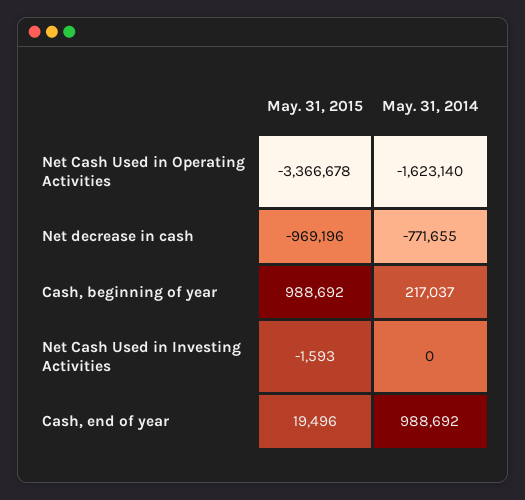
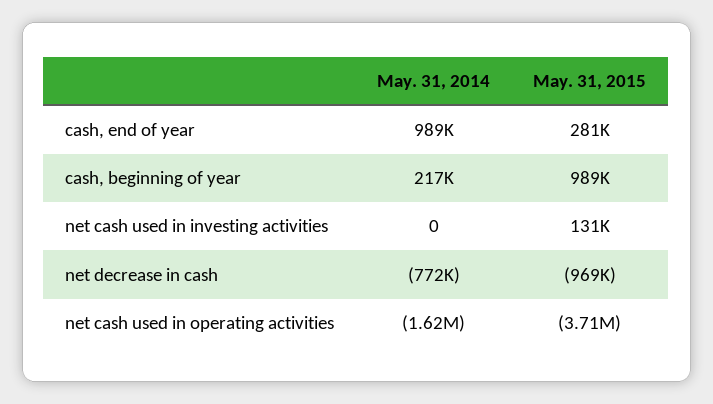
May. 31, 2015, Net Cash Used in Operating Activities: -3366678 -> -3710000
May. 31, 2015, Net Cash Used in Investing Activities: -1593 -> 131000
May. 31, 2015, Cash, end of year: 19496 -> 281000

